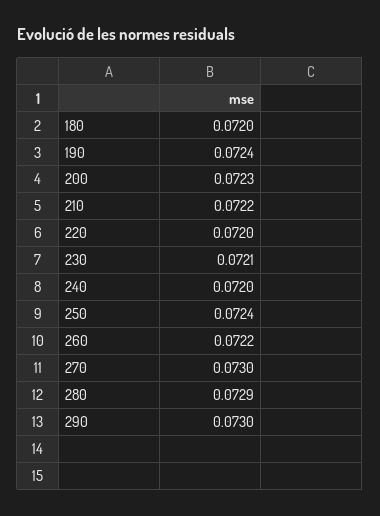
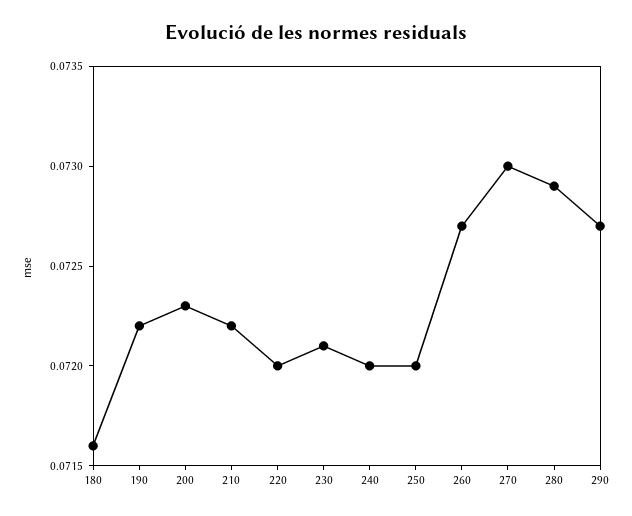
180: 0.072 -> 0.0716
190: 0.0724 -> 0.0722
250: 0.0724 -> 0.072
260: 0.0722 -> 0.0727
290: 0.073 -> 0.0727

